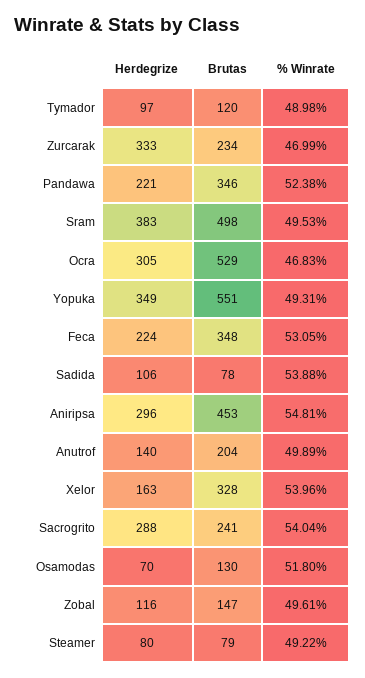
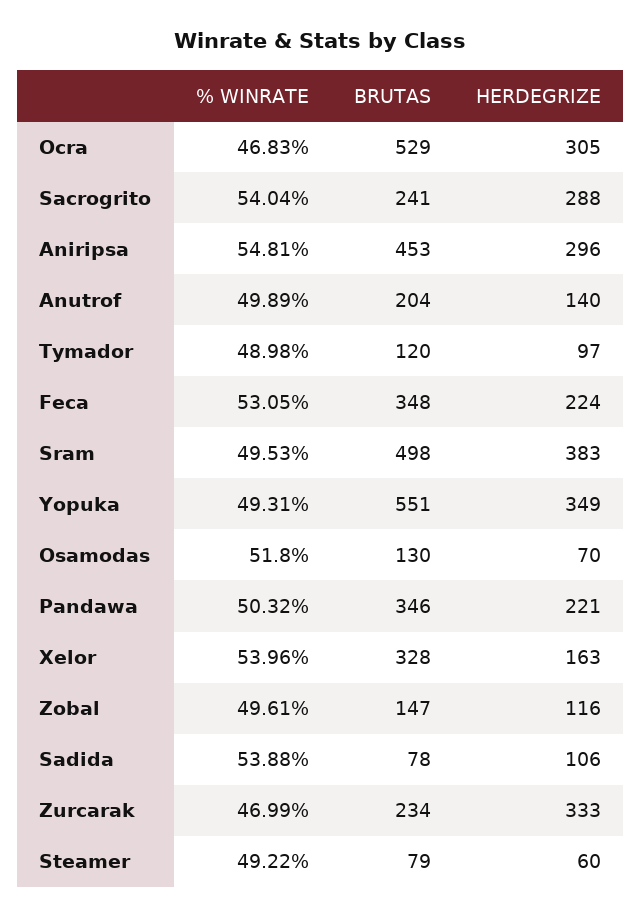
% Winrate, Pandawa: 52.38 -> 50.32
Herdegrize, Steamer: 80 -> 60

